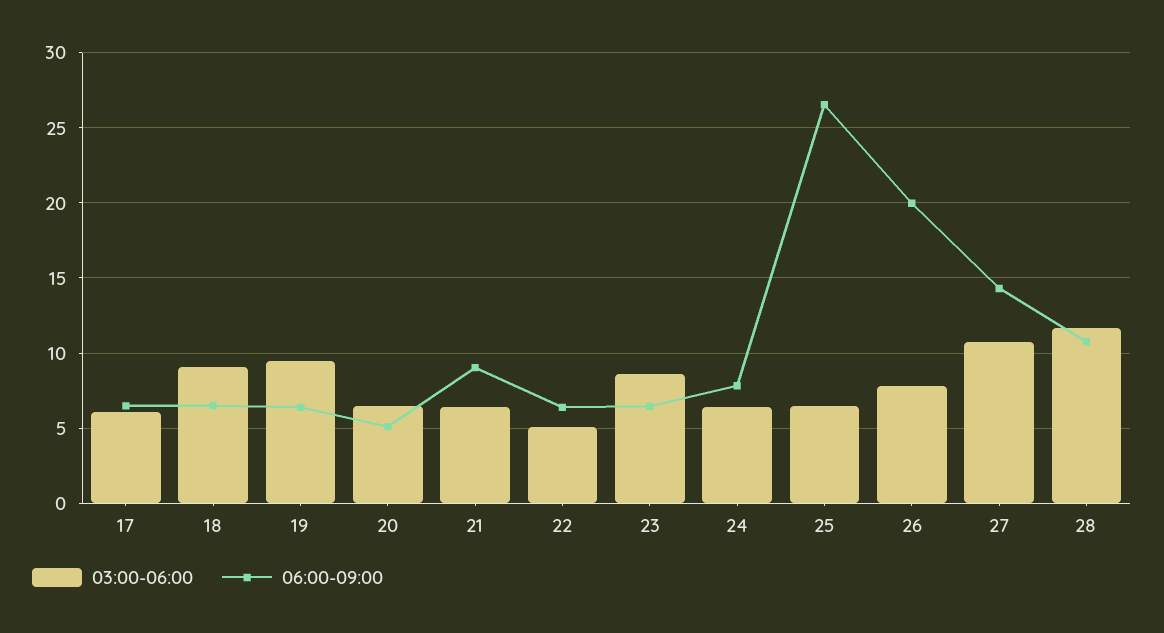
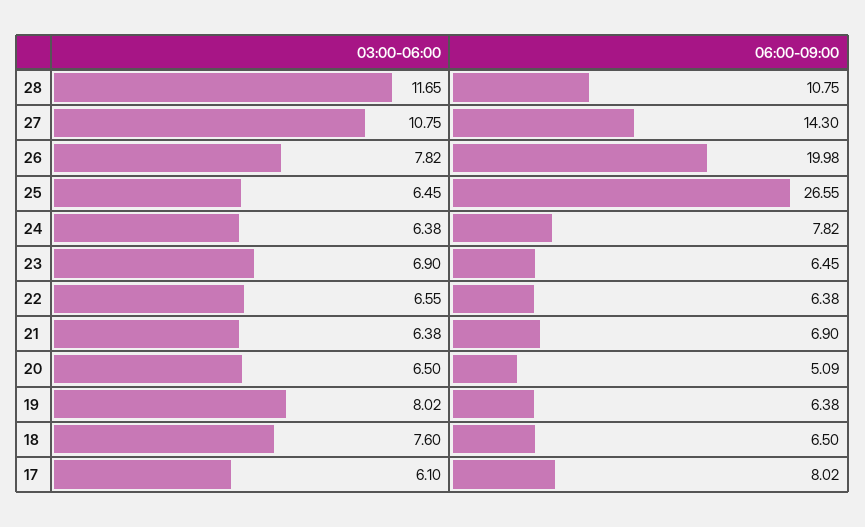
06:00-09:00, 17: 6.5 -> 8.02
03:00-06:00, 18: 9 -> 7.6
03:00-06:00, 19: 9.5 -> 8.02
06:00-09:00, 21: 9 -> 6.9
03:00-06:00, 22: 5 -> 6.55
03:00-06:00, 23: 8.5 -> 6.9

